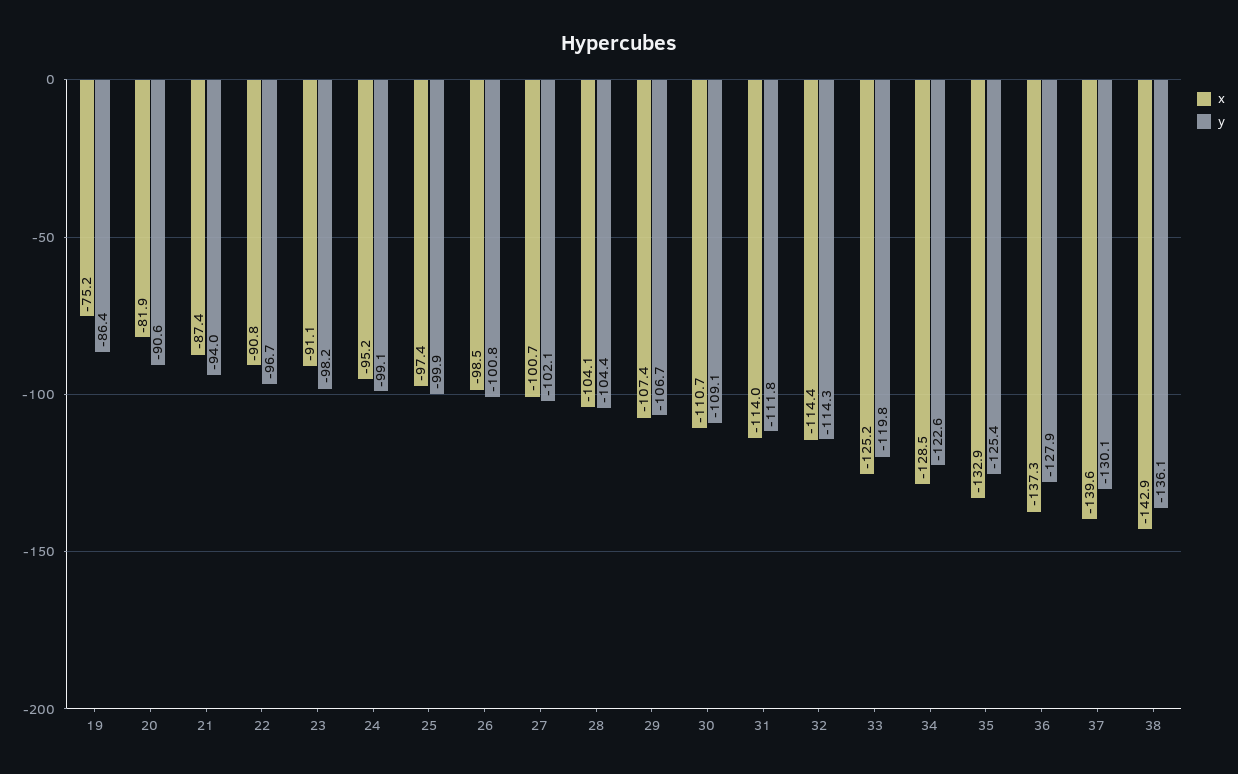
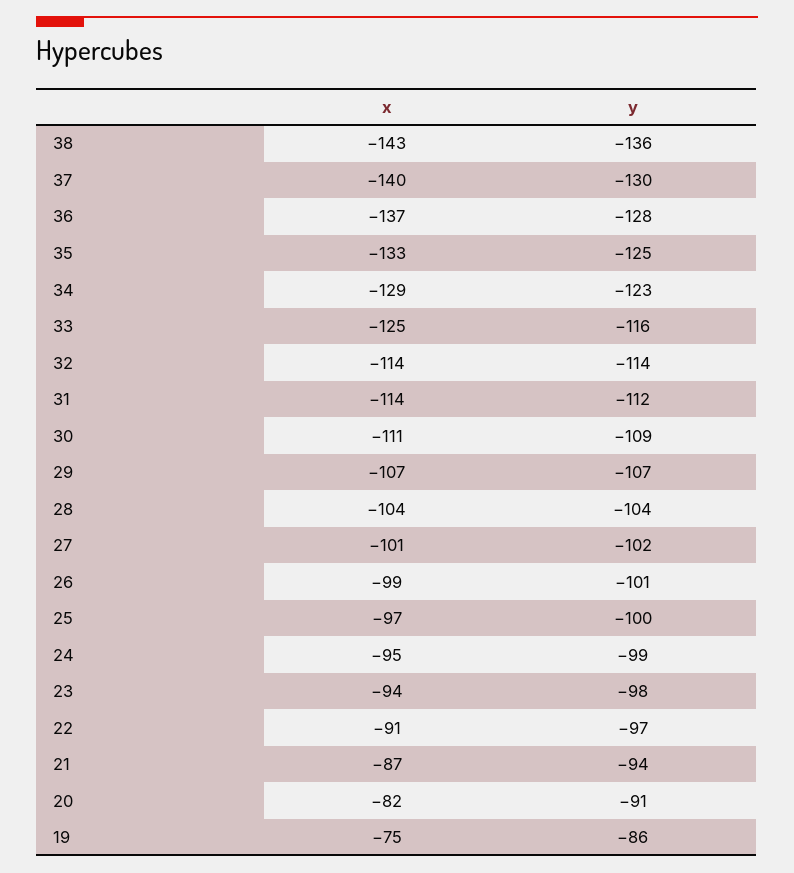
x, 23: -91.1 -> -94
y, 33: -119.8 -> -116

